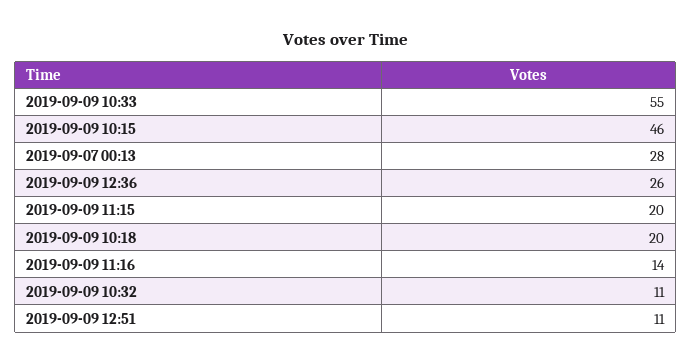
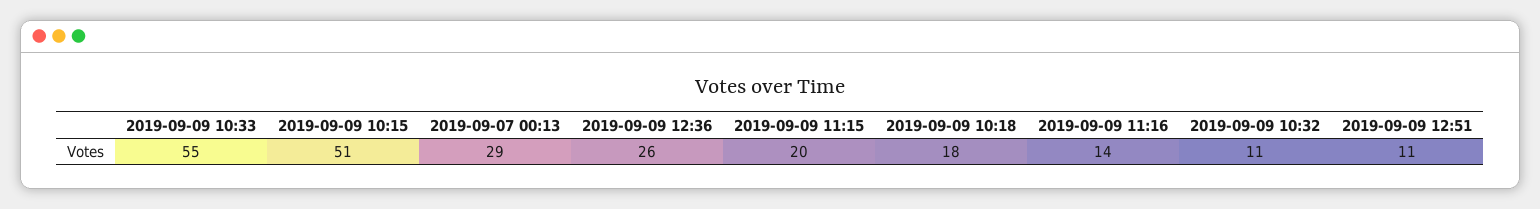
2019-09-09 10:15: 46 -> 51
2019-09-07 00:13: 28 -> 29
2019-09-09 10:18: 20 -> 18

